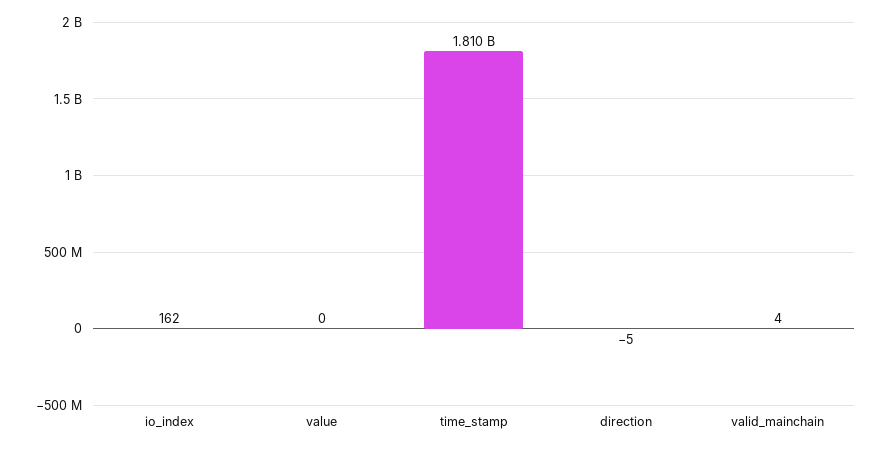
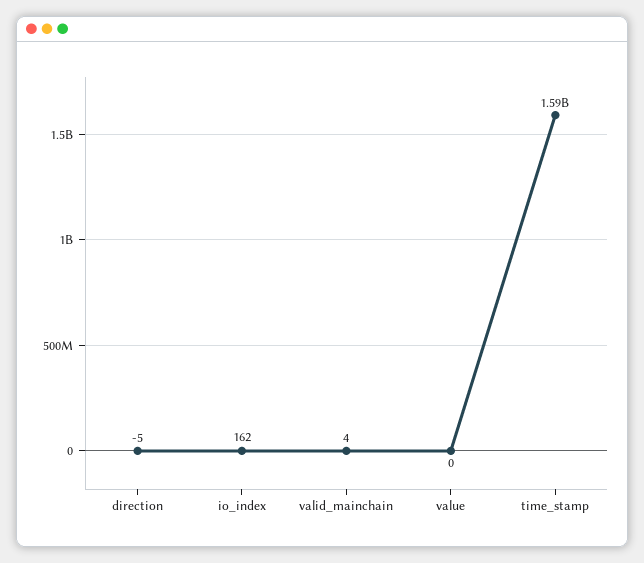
time_stamp: 1810000000 -> 1590000000

